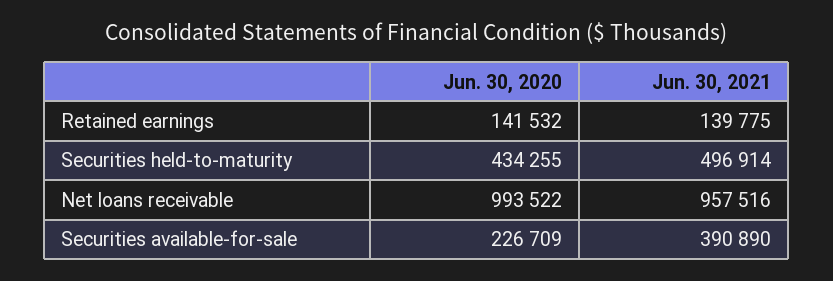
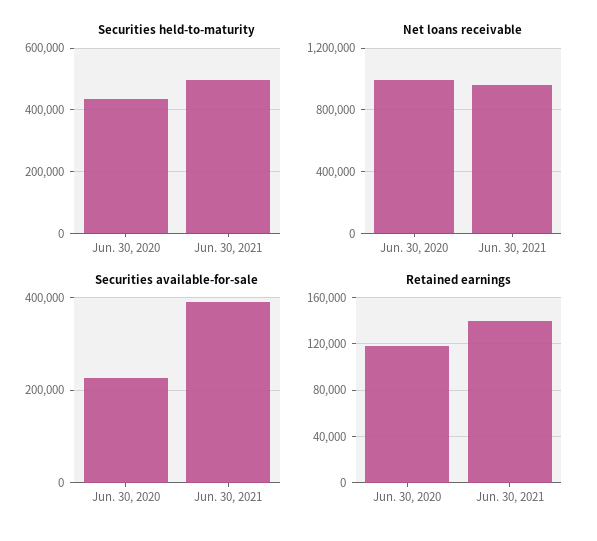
Retained earnings, Jun. 30, 2020: 141532 -> 120000

